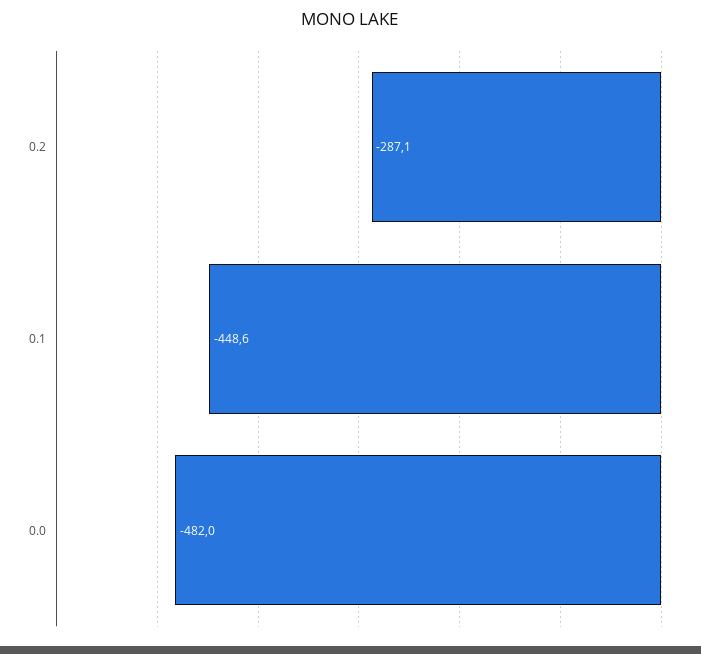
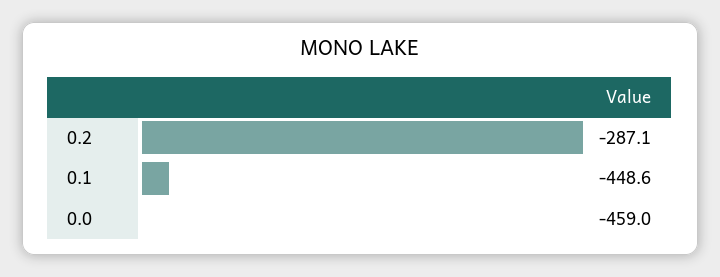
0.0: -482 -> -459

